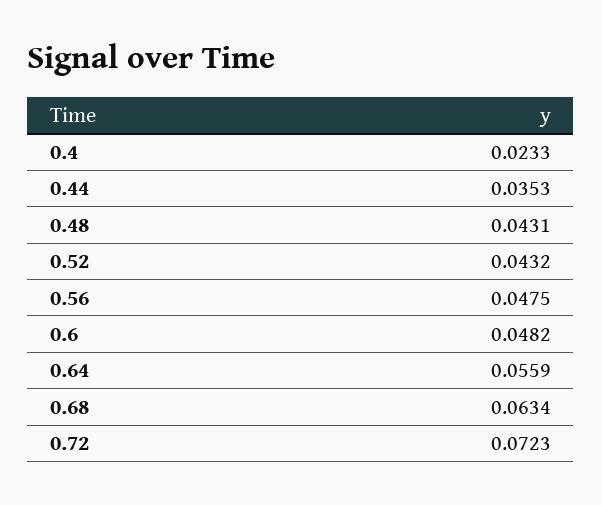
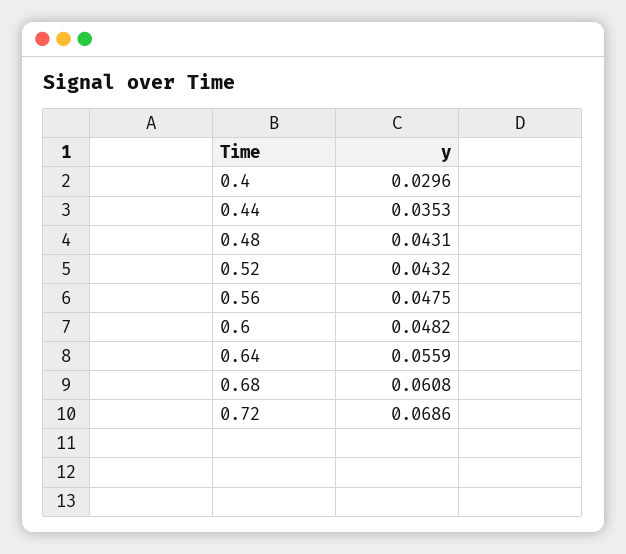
0.4: 0.0233 -> 0.0296
0.68: 0.0634 -> 0.0608
0.72: 0.0723 -> 0.0686

